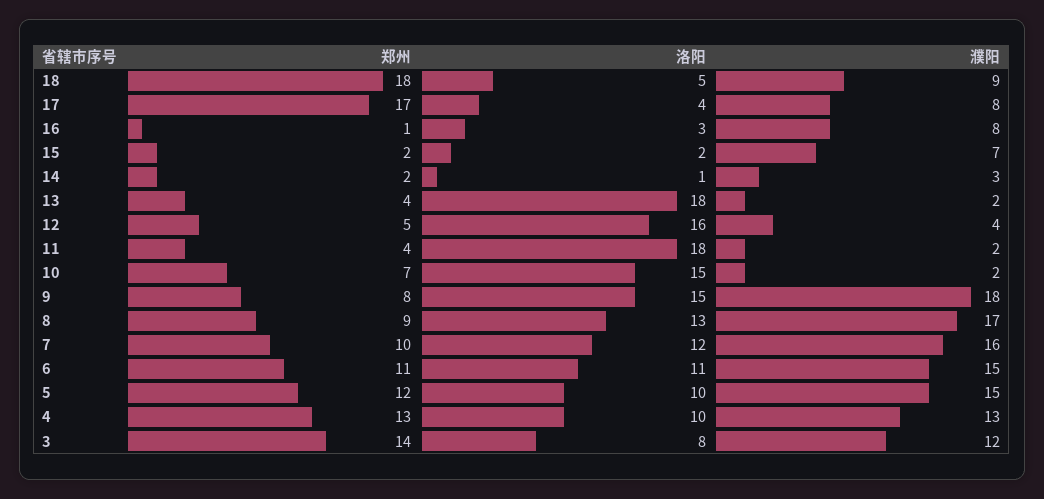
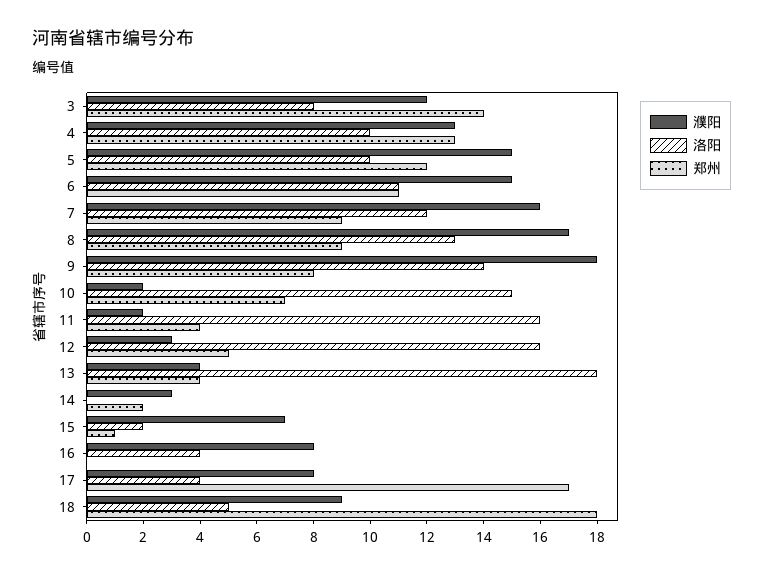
郑州, 16: 1 -> 0
洛阳, 16: 3 -> 4
郑州, 15: 2 -> 1
洛阳, 14: 1 -> 0
濮阳, 13: 2 -> 4
濮阳, 12: 4 -> 3
洛阳, 11: 18 -> 16
洛阳, 9: 15 -> 14
郑州, 7: 10 -> 9

